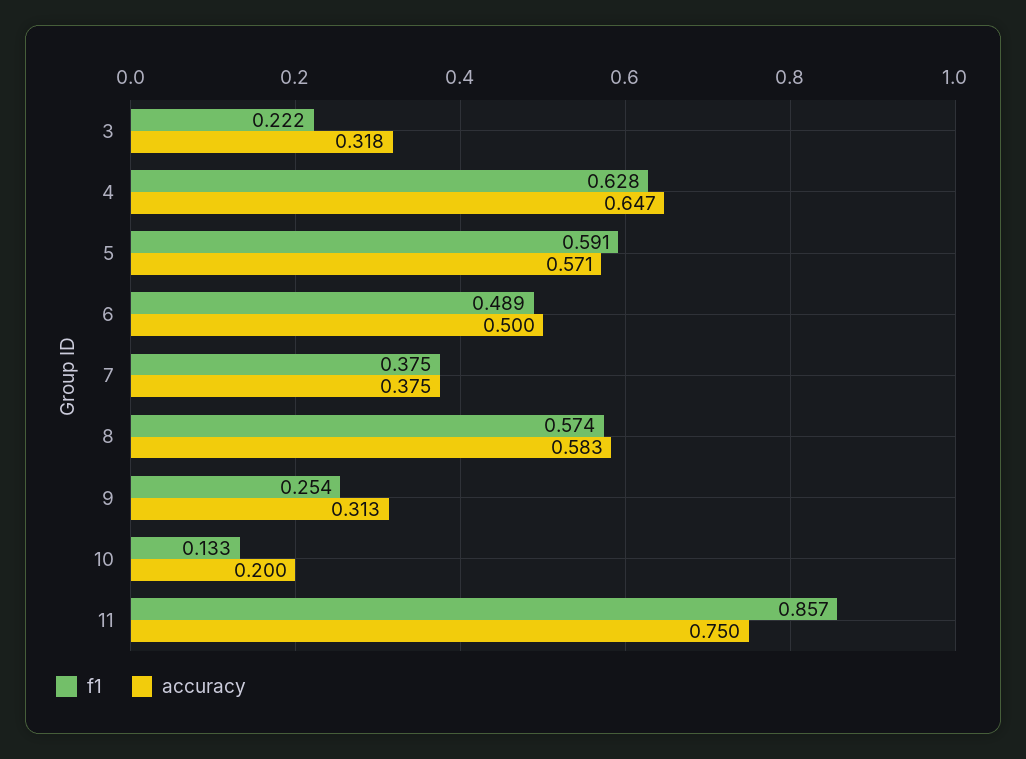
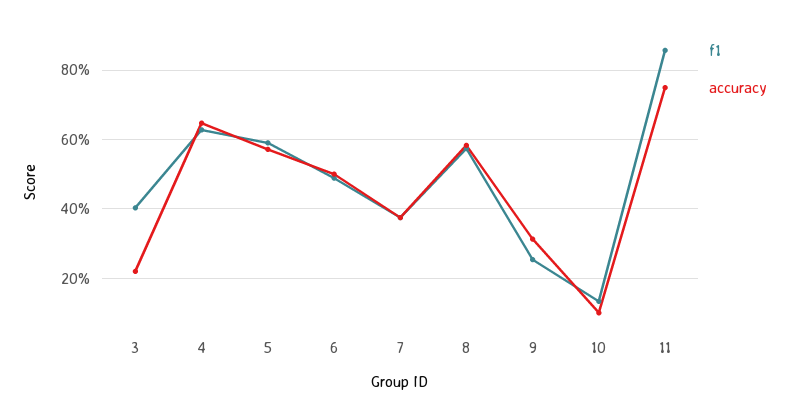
f1, 3: 0.222 -> 0.4
accuracy, 3: 0.318 -> 0.22
accuracy, 10: 0.2 -> 0.1

